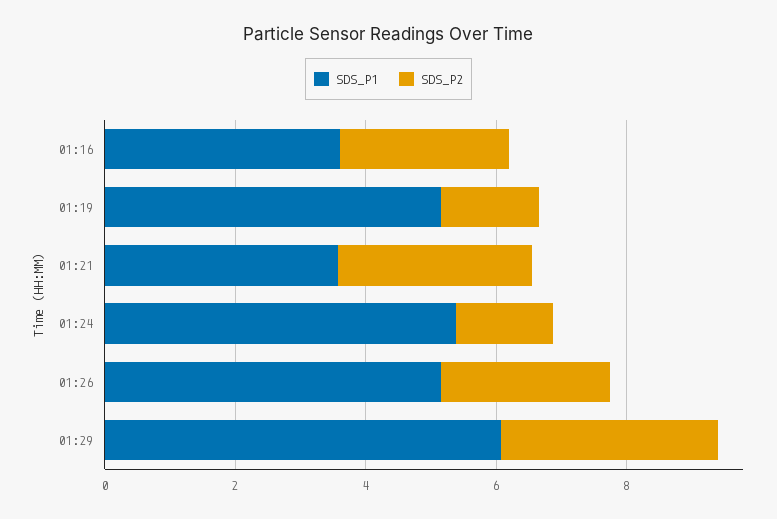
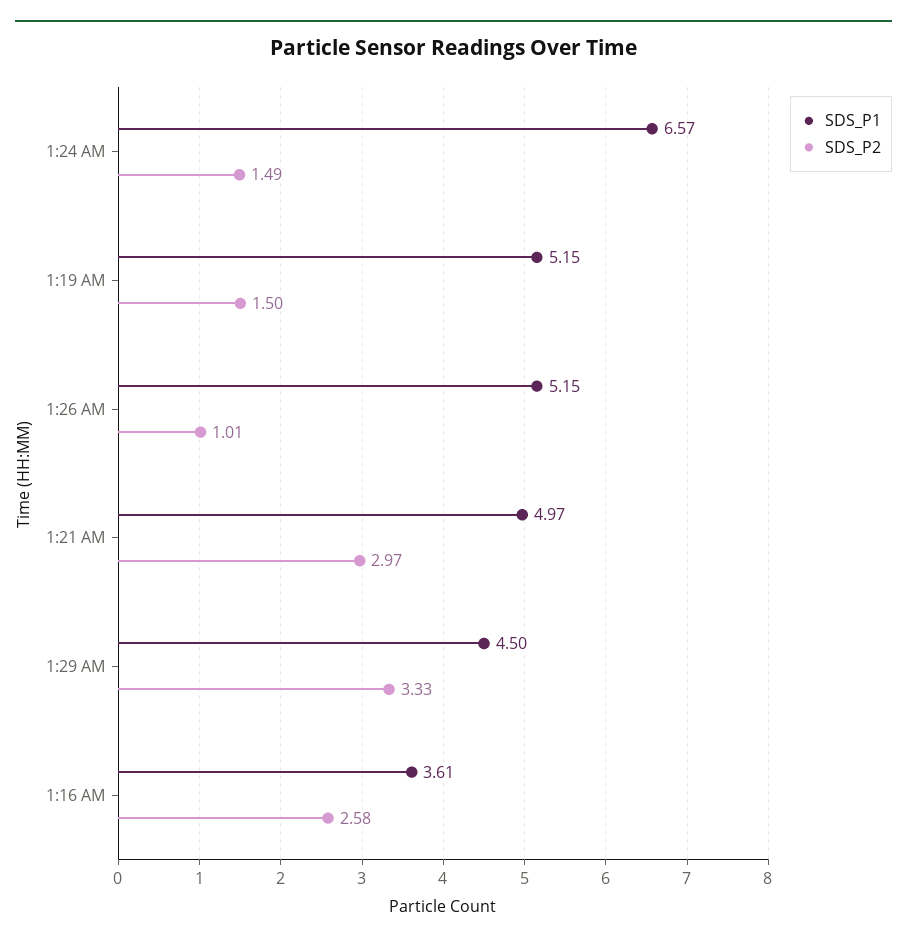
SDS_P1, 01:21: 3.5 -> 4.97
SDS_P1, 01:24: 5.5 -> 6.57
SDS_P2, 01:26: 2.5 -> 1.01
SDS_P1, 01:29: 6 -> 4.5

